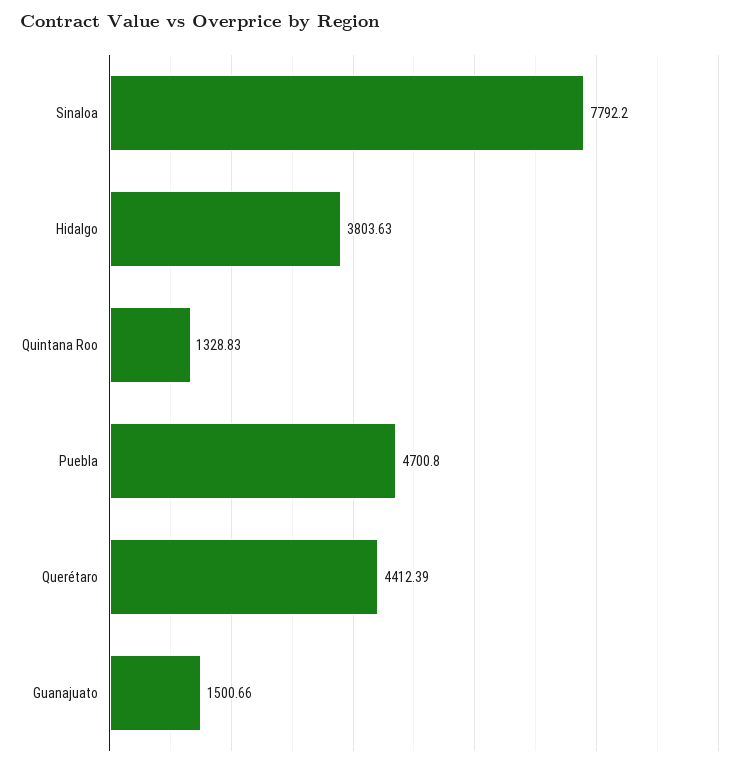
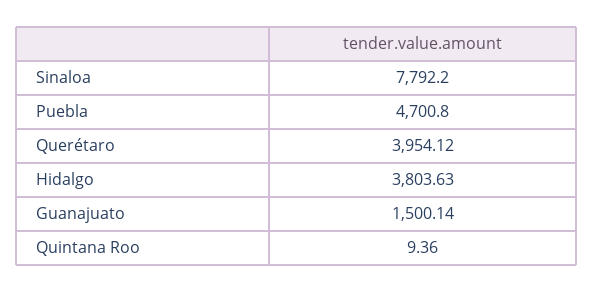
Quintana Roo: 1328.83 -> 9.36
Querétaro: 4412.39 -> 3954.12
Guanajuato: 1500.66 -> 1500.14

